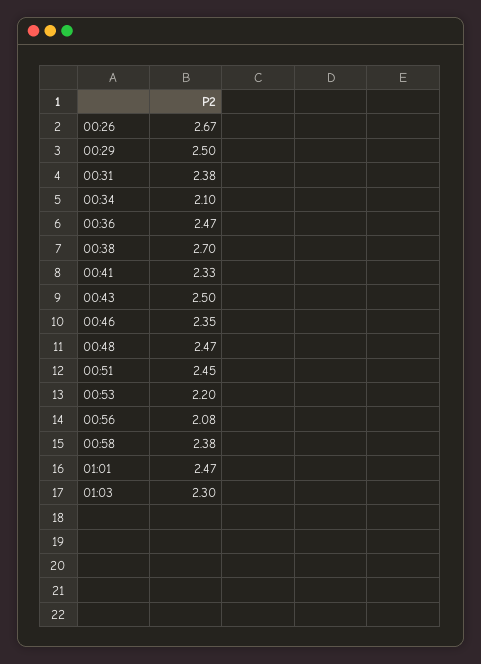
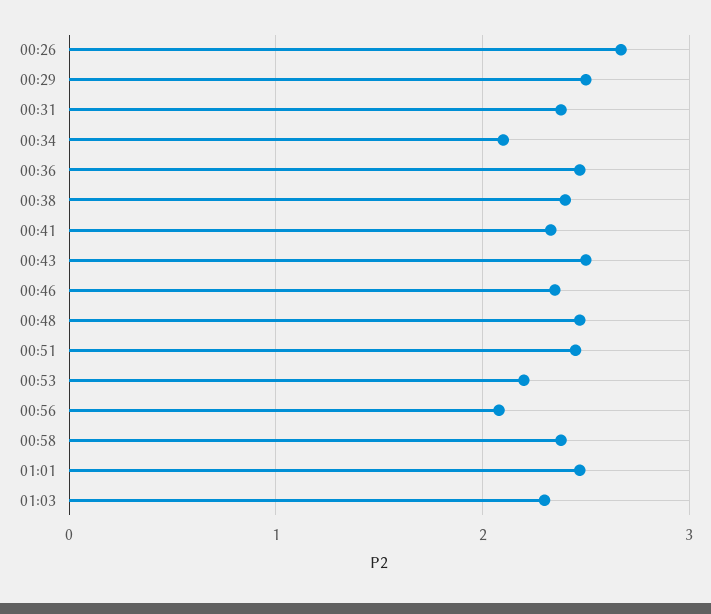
00:38: 2.7 -> 2.4

